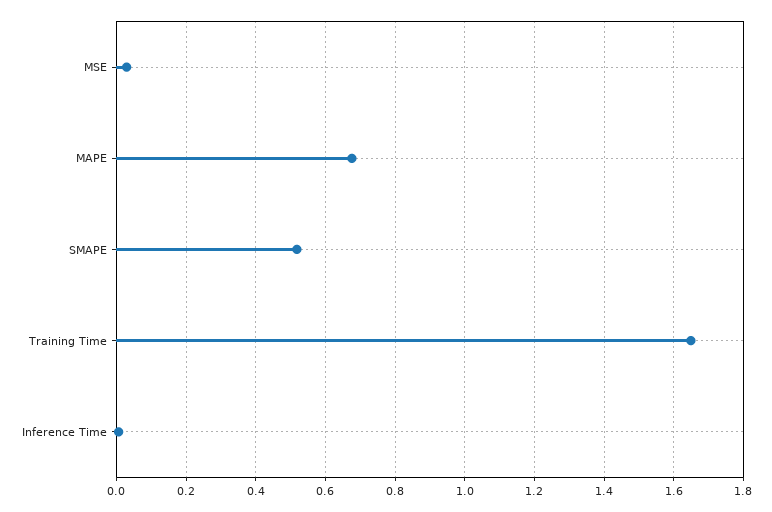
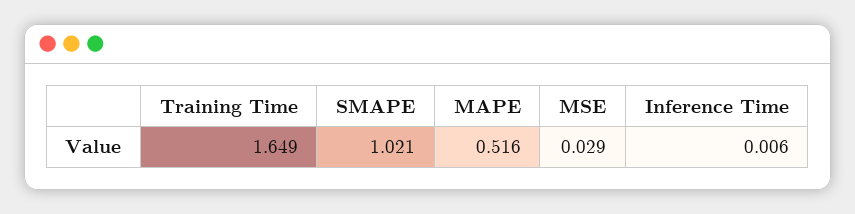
MAPE: 0.68 -> 0.516
SMAPE: 0.52 -> 1.021

